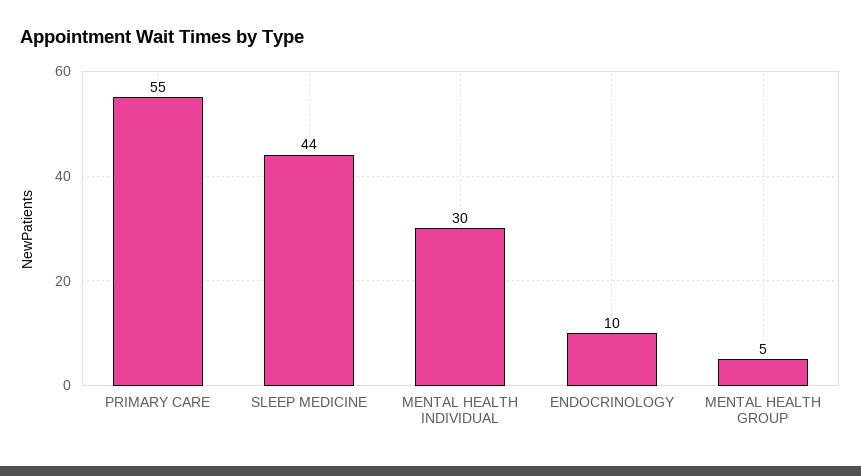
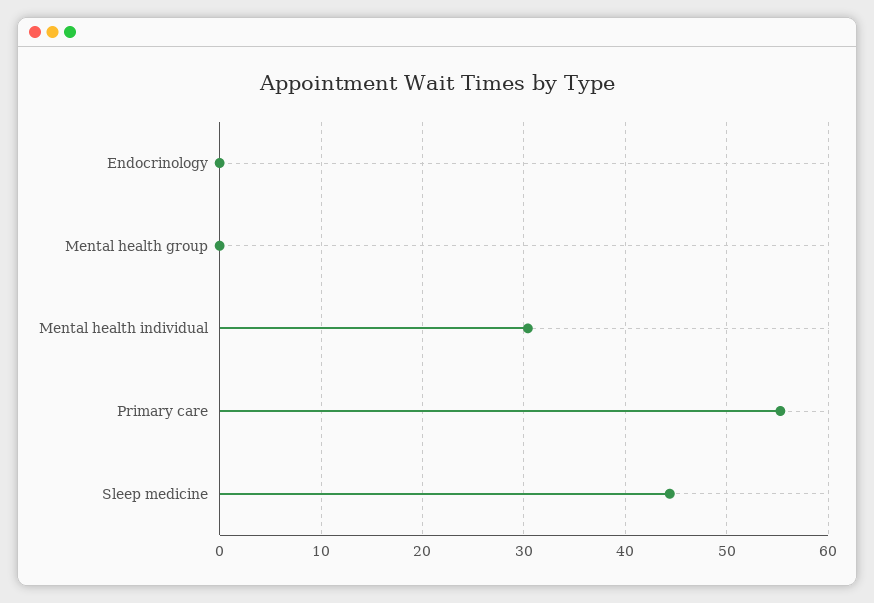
ENDOCRINOLOGY: 10 -> 0
MENTAL HEALTH GROUP: 5 -> 0

